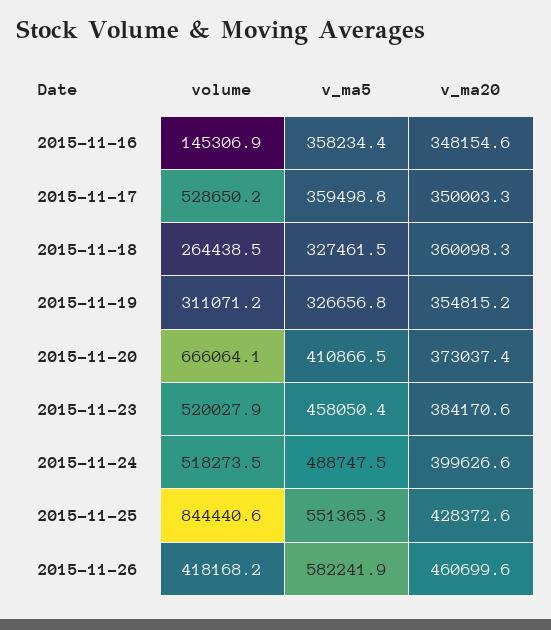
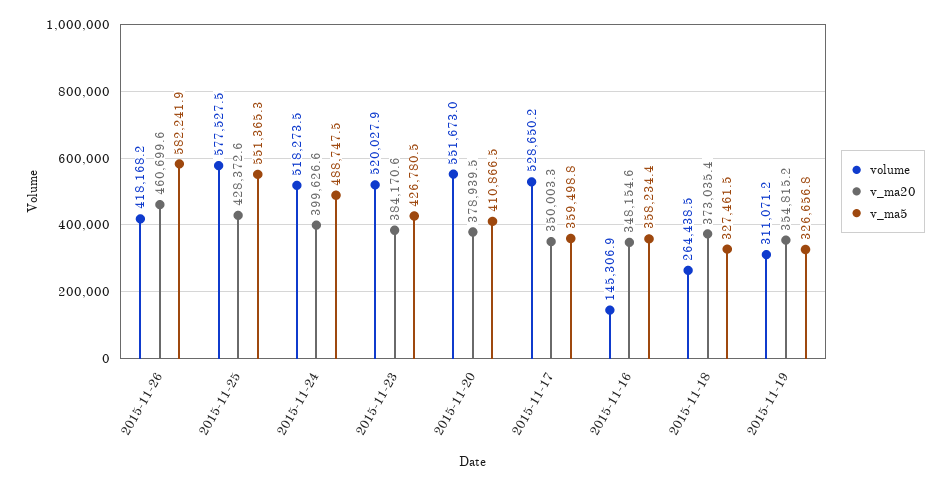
v_ma20, 2015-11-18: 360098.3 -> 373035.4
volume, 2015-11-20: 666064.1 -> 551673
v_ma20, 2015-11-20: 373037.4 -> 378939.5
v_ma5, 2015-11-23: 458050.4 -> 426780.5
volume, 2015-11-25: 844440.6 -> 577527.5

